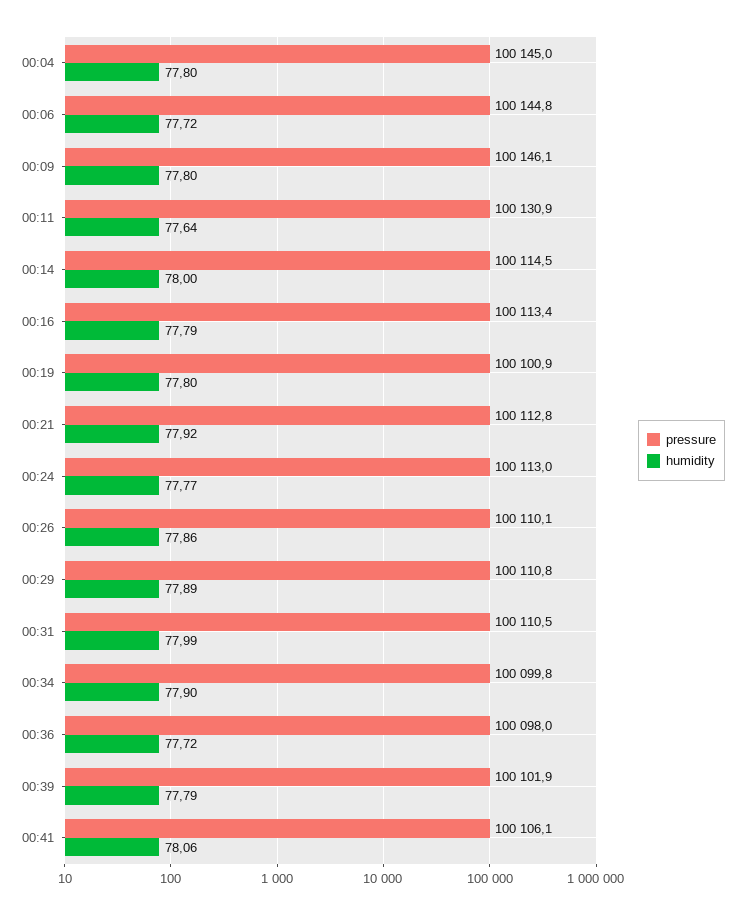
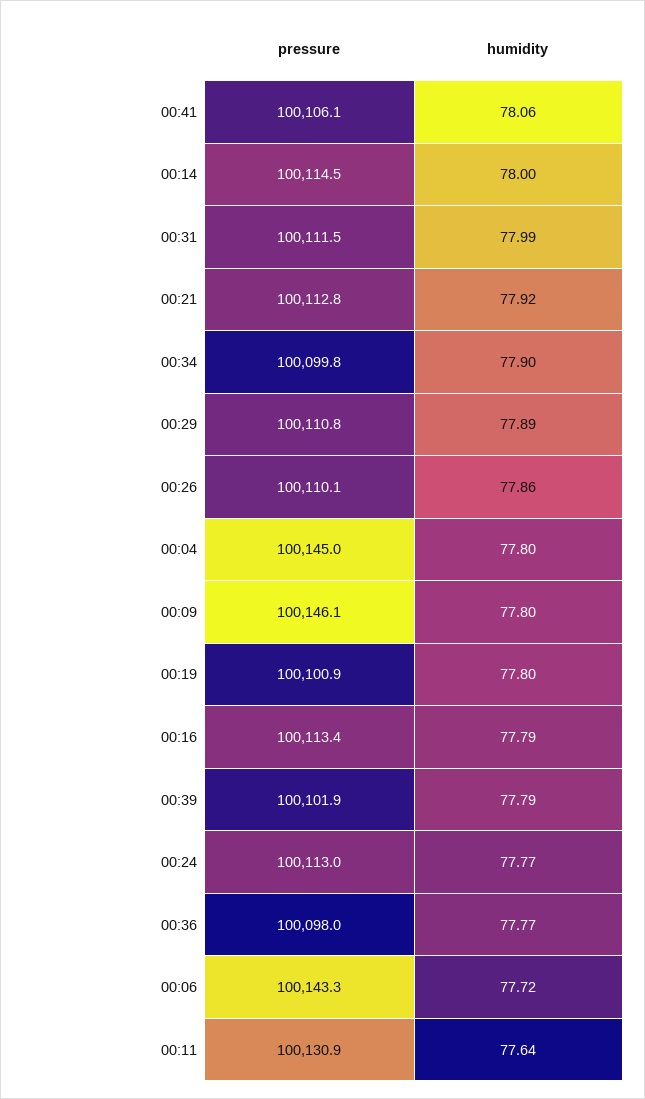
pressure, 00:06: 100144.8 -> 100143.3
pressure, 00:31: 100110.5 -> 100111.5
humidity, 00:36: 77.72 -> 77.77

